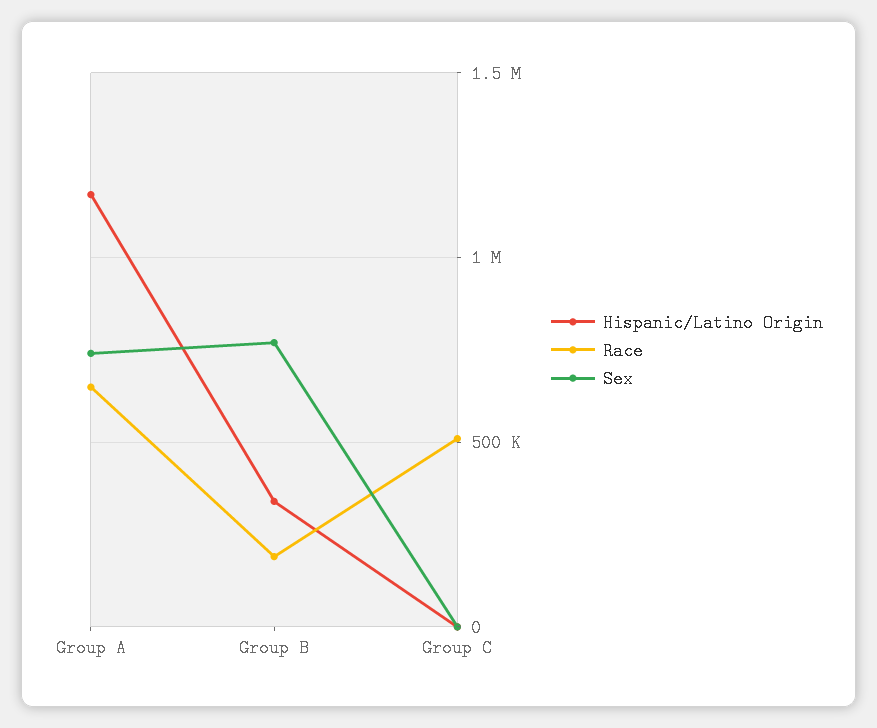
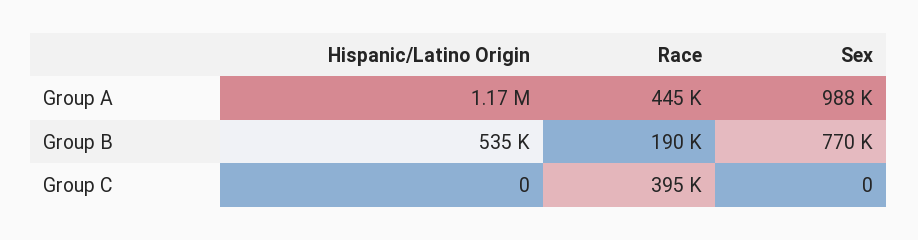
Race, Group A: 650000 -> 445000
Sex, Group A: 750000 -> 988000
Hispanic/Latino Origin, Group B: 350000 -> 535000
Race, Group C: 500000 -> 395000

